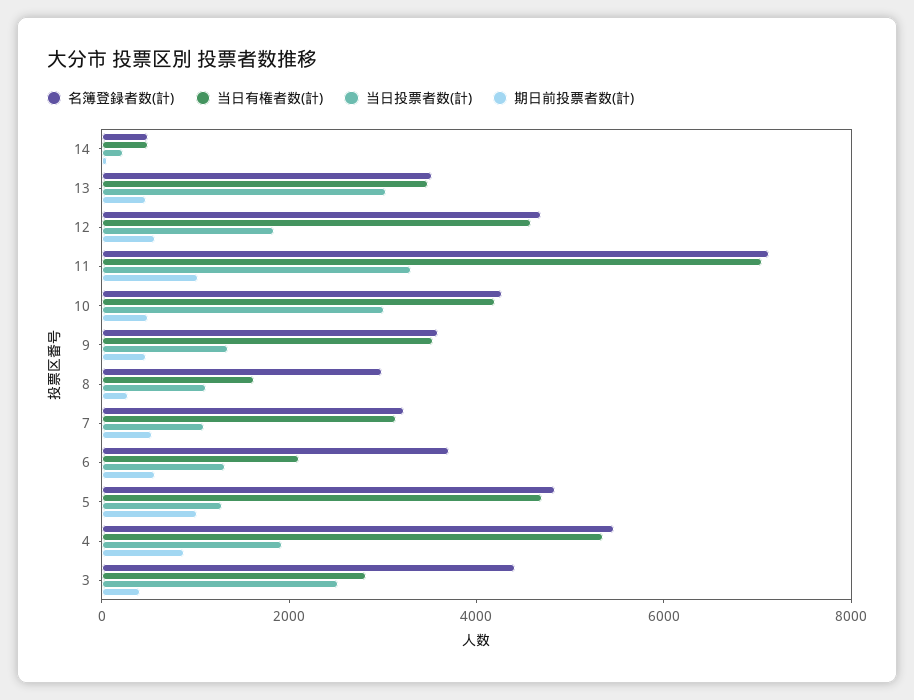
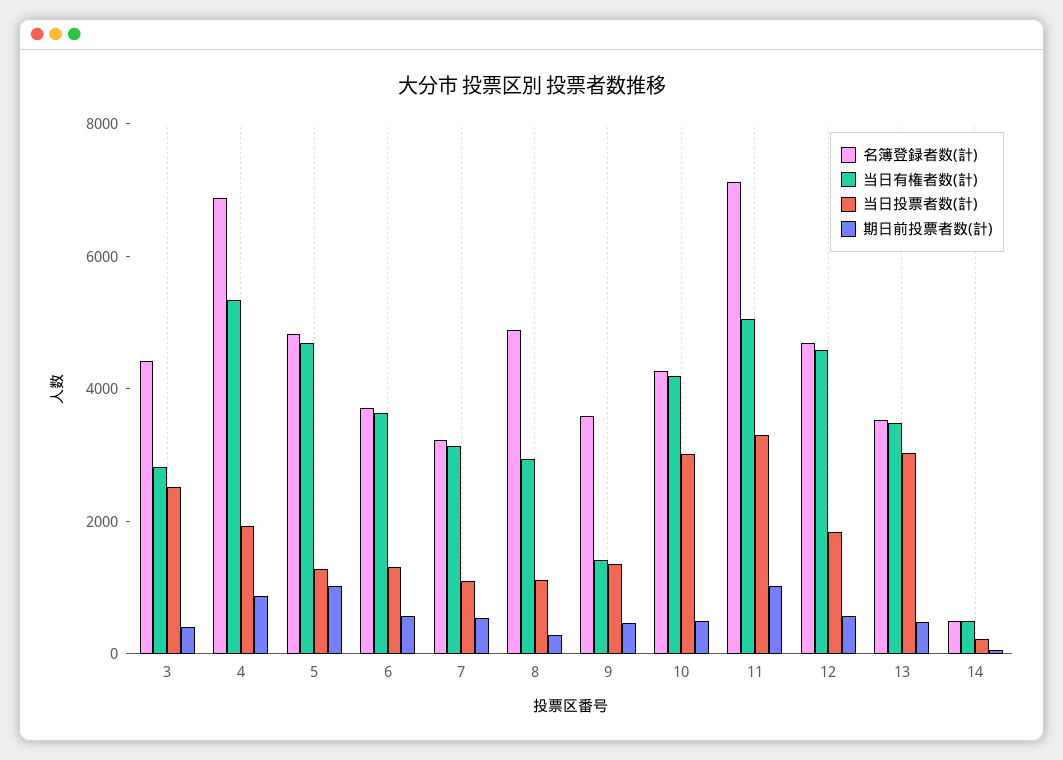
当日有権者数(計), 11: 7000 -> 5000
当日有権者数(計), 9: 3500 -> 1500
名簿登録者数(計), 8: 3000 -> 5000
当日有権者数(計), 8: 1500 -> 3000
当日有権者数(計), 6: 2000 -> 3500
名簿登録者数(計), 4: 5500 -> 7000

